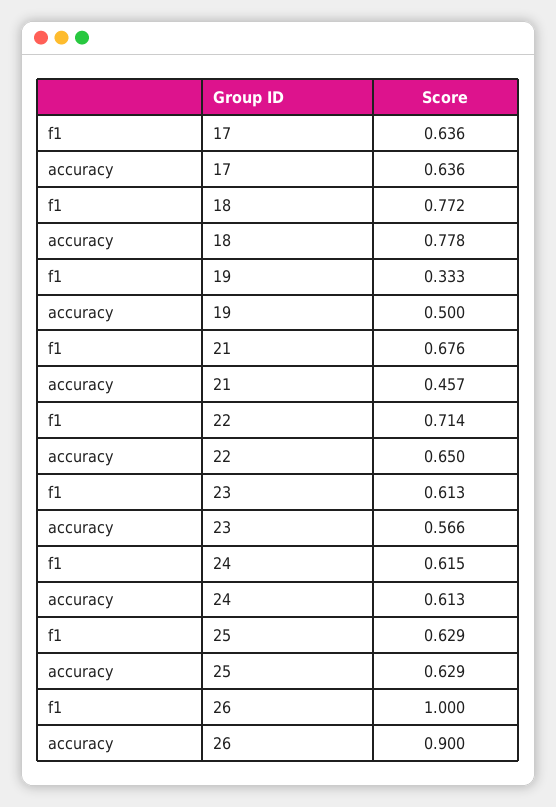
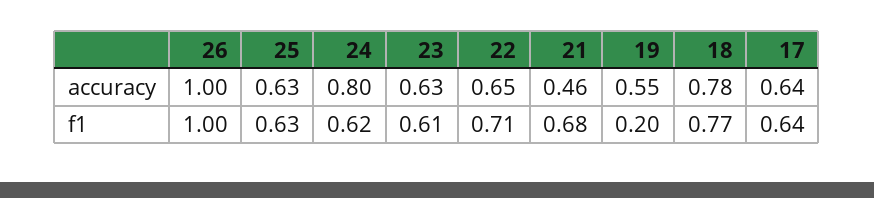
f1, 19: 0.333 -> 0.2
accuracy, 19: 0.5 -> 0.55
accuracy, 23: 0.566 -> 0.63
accuracy, 24: 0.613 -> 0.8
accuracy, 26: 0.9 -> 1

